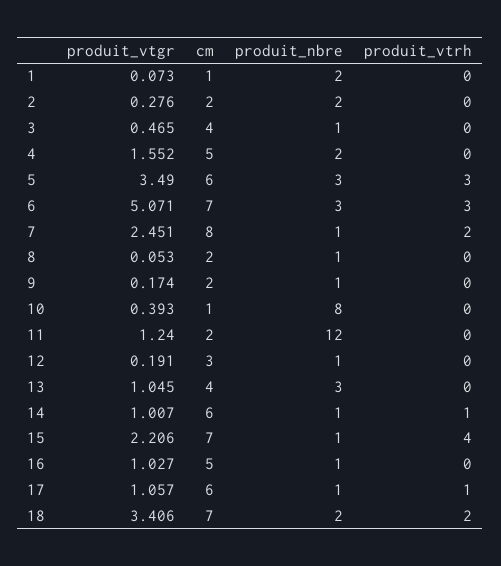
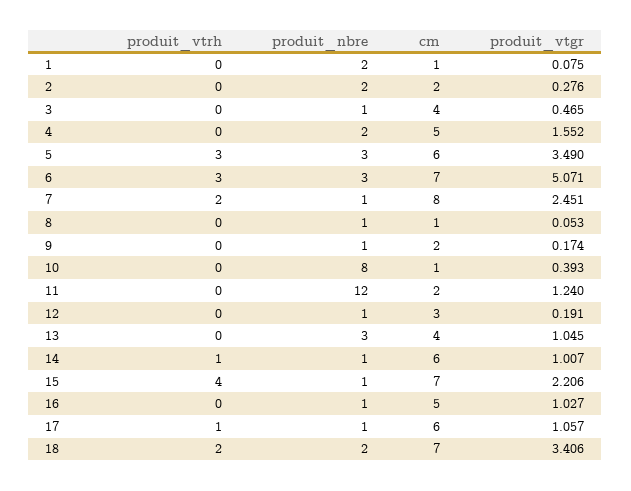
produit_vtgr, 1: 0.073 -> 0.075
cm, 8: 2 -> 1

